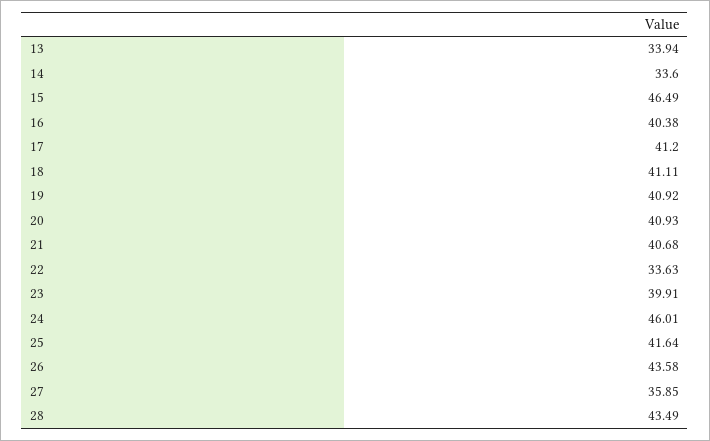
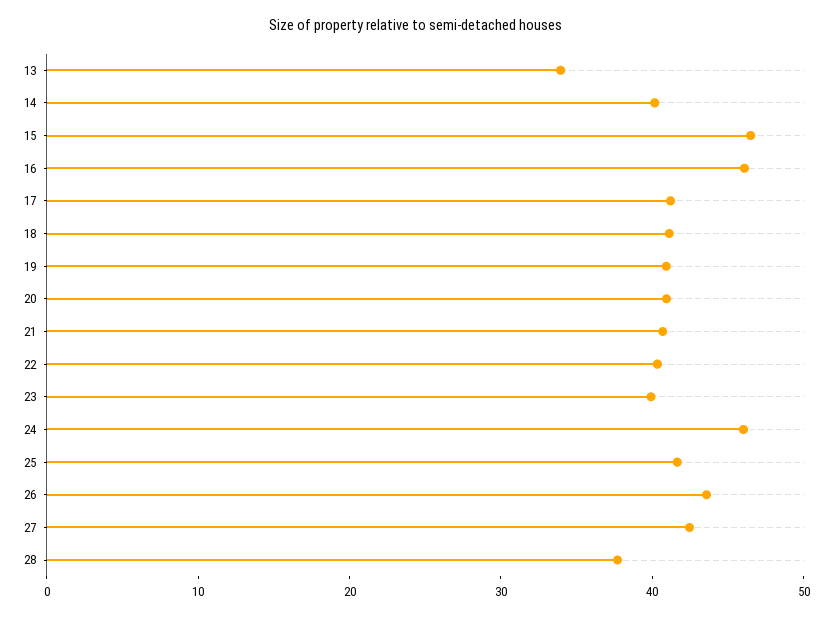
14: 33.6 -> 40
16: 40.38 -> 46
22: 33.63 -> 40
27: 35.85 -> 42
28: 43.49 -> 38

